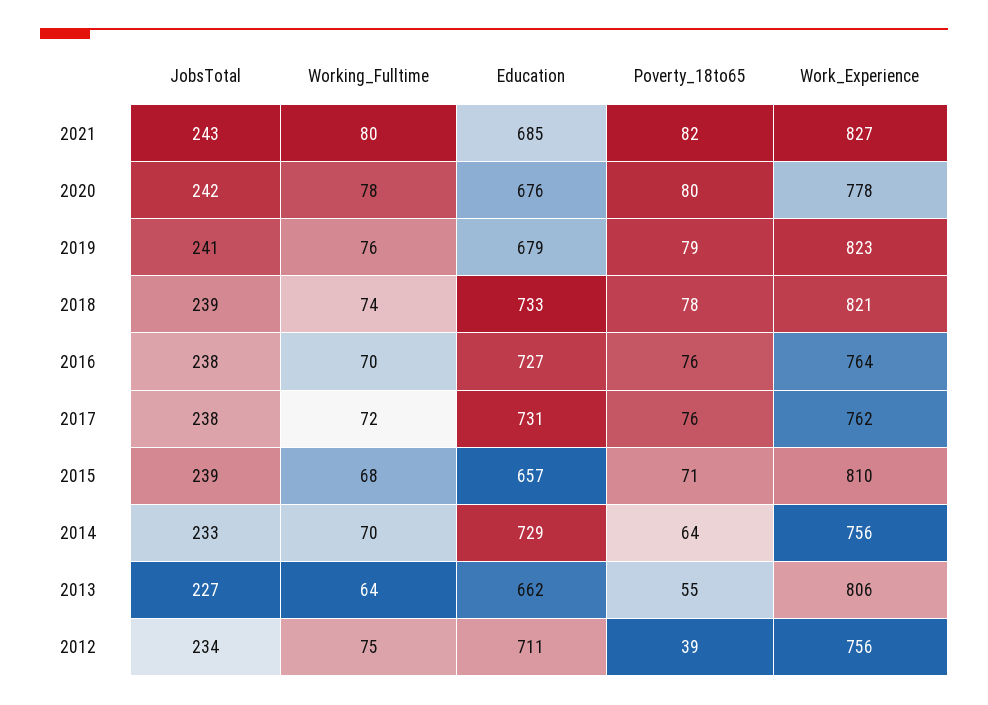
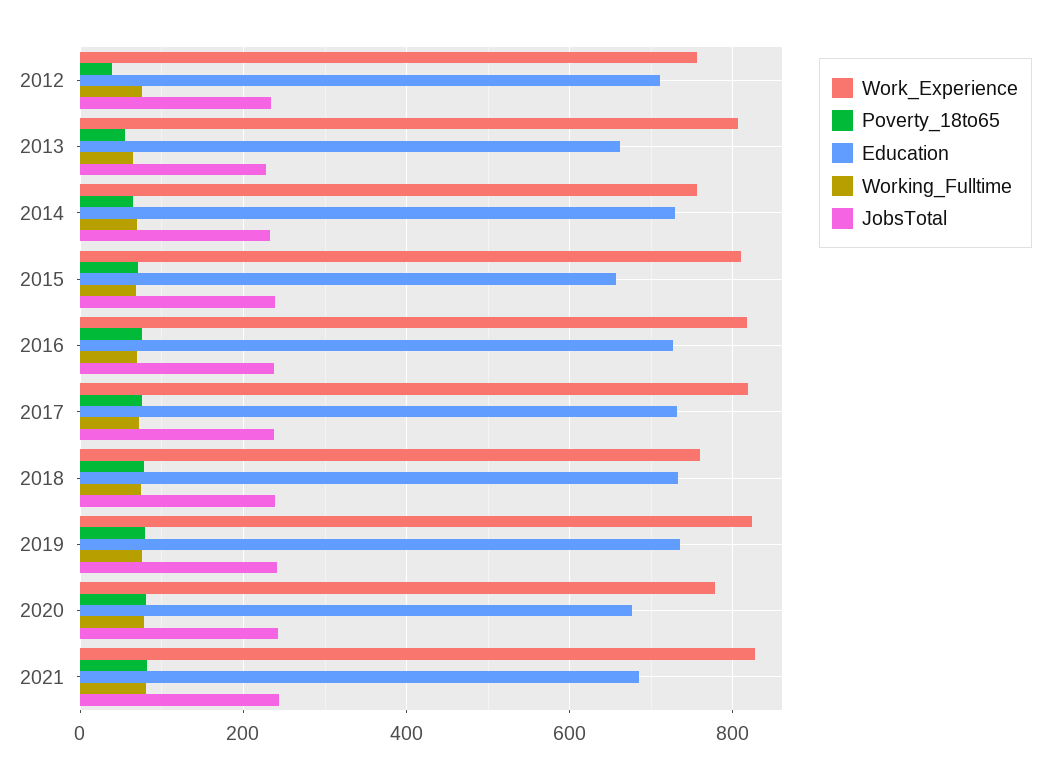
Education, 2019: 679 -> 740
Work_Experience, 2018: 821 -> 760
Work_Experience, 2016: 764 -> 820
Work_Experience, 2017: 762 -> 820

